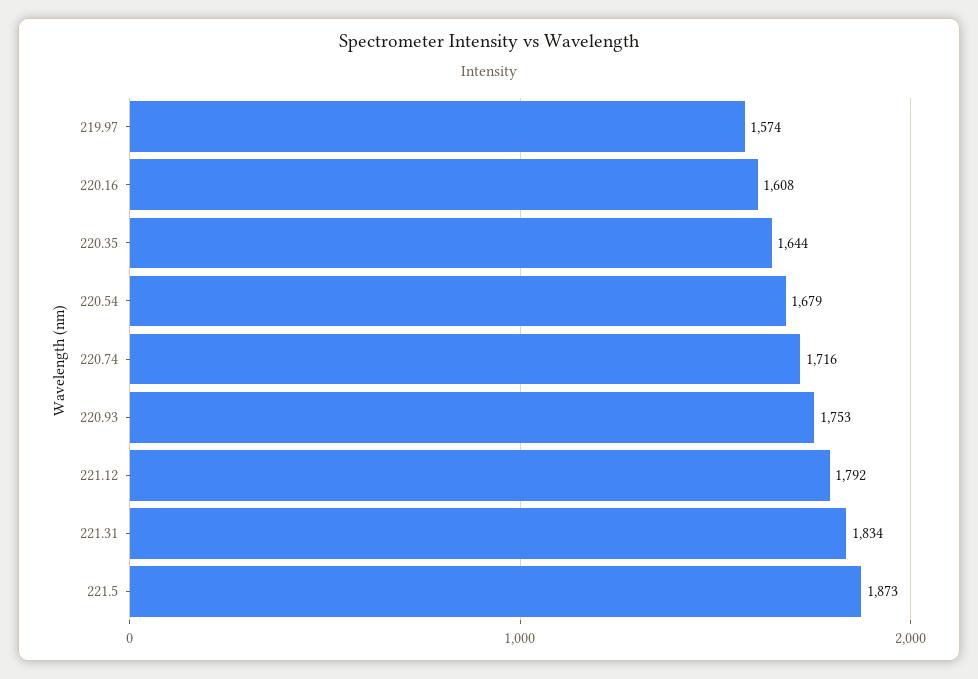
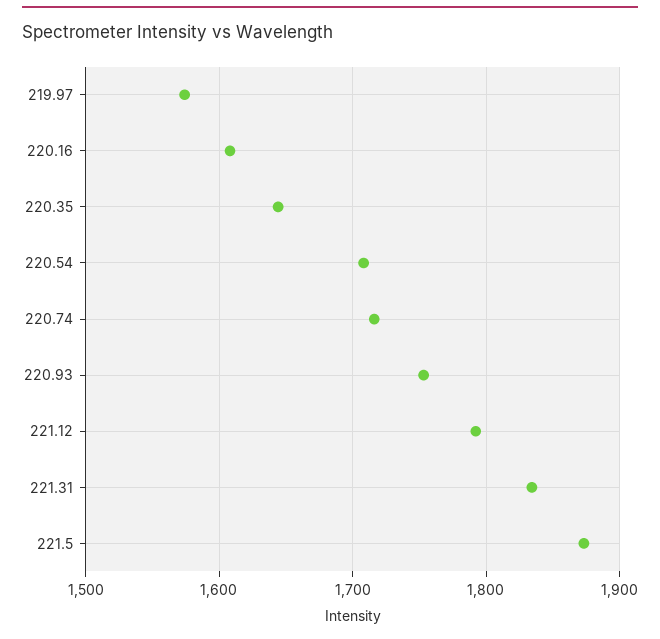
220.54: 1679 -> 1710

